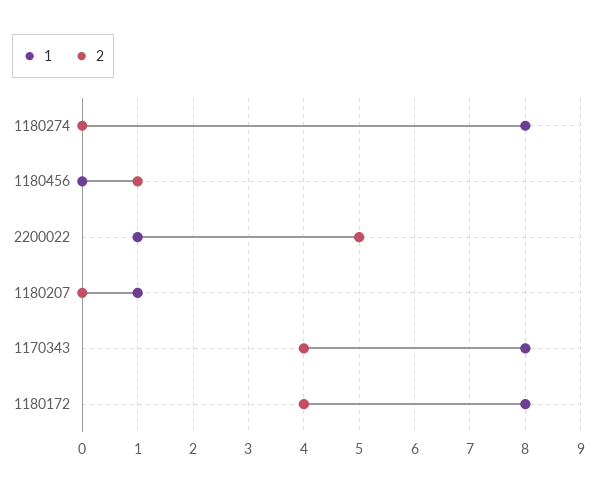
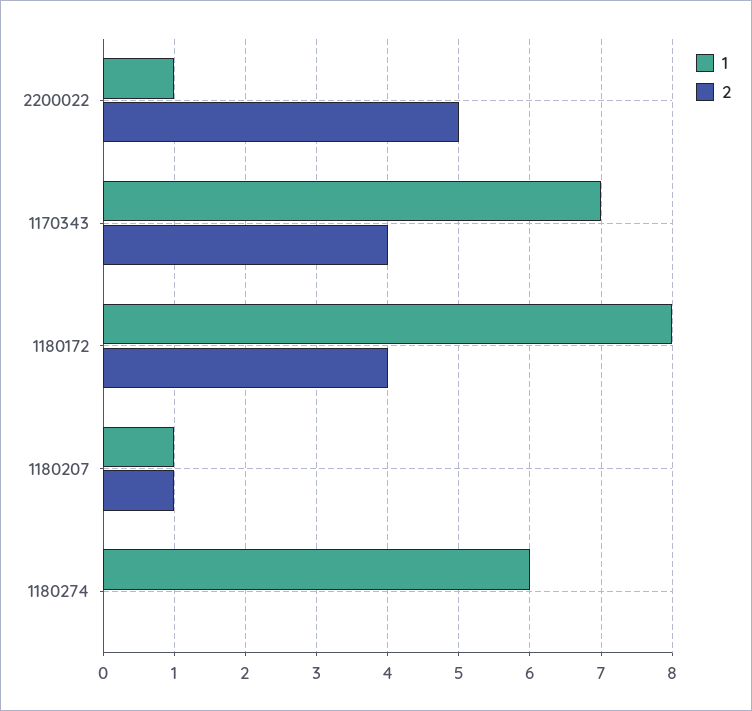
1, 1180274: 8 -> 6
1, 1180456: 0 -> none
2, 1180456: 1 -> none
2, 1180207: 0 -> 1
1, 1170343: 8 -> 7

